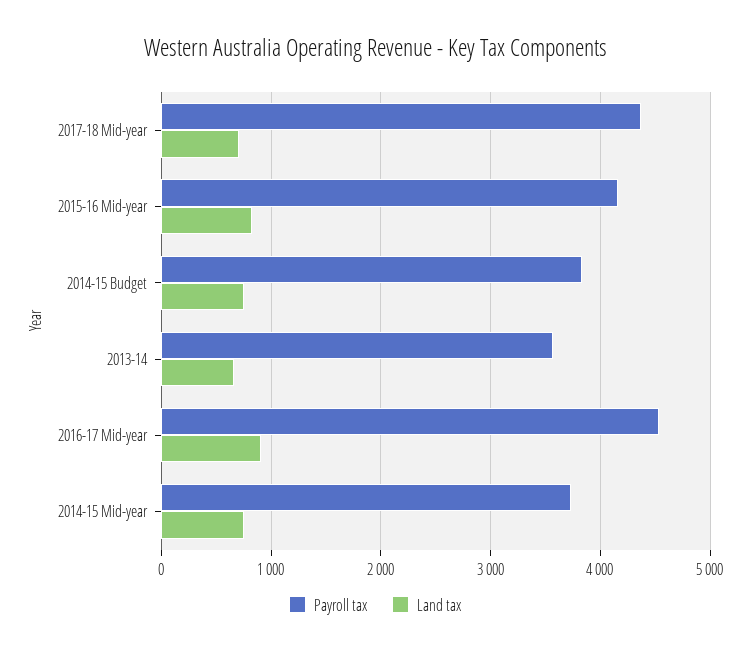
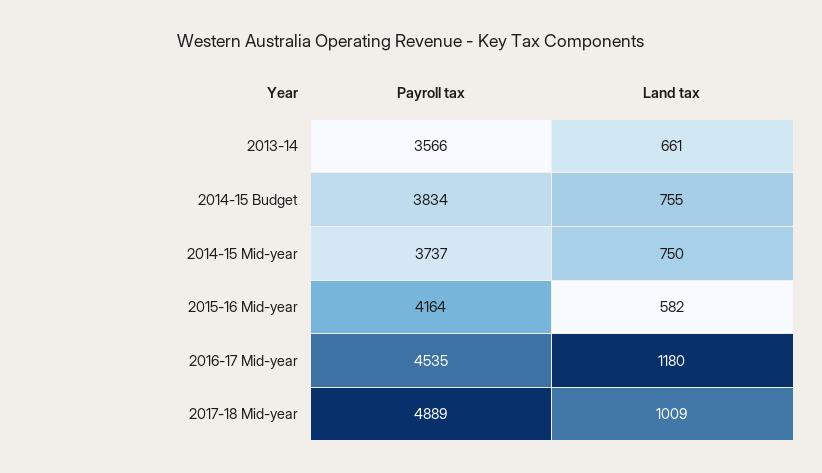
Payroll tax, 2017-18 Mid-year: 4400 -> 4889
Land tax, 2017-18 Mid-year: 700 -> 1009
Land tax, 2015-16 Mid-year: 800 -> 582
Land tax, 2016-17 Mid-year: 900 -> 1180

